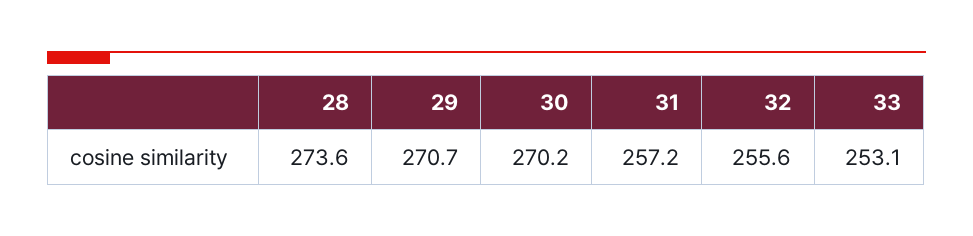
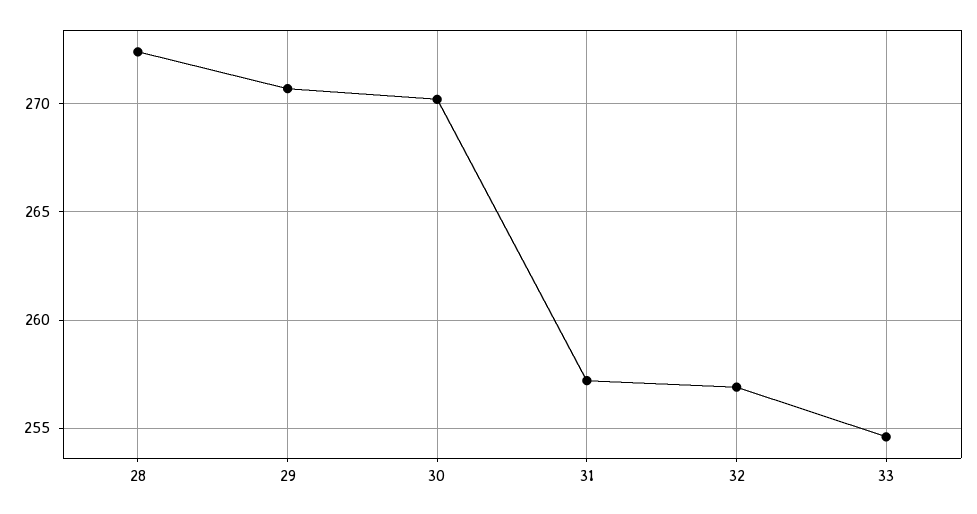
28: 273.6 -> 272.5
32: 255.6 -> 257
33: 253.1 -> 254.5

